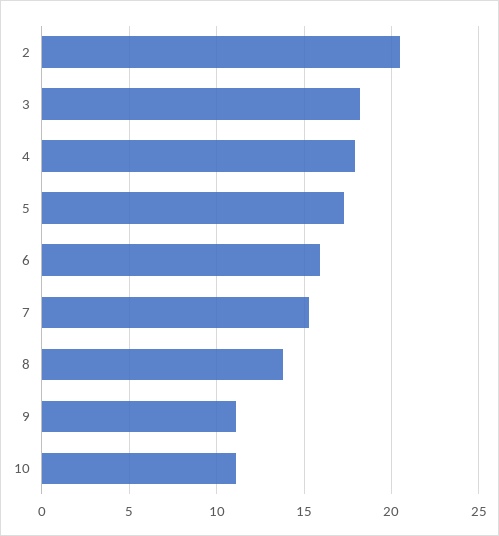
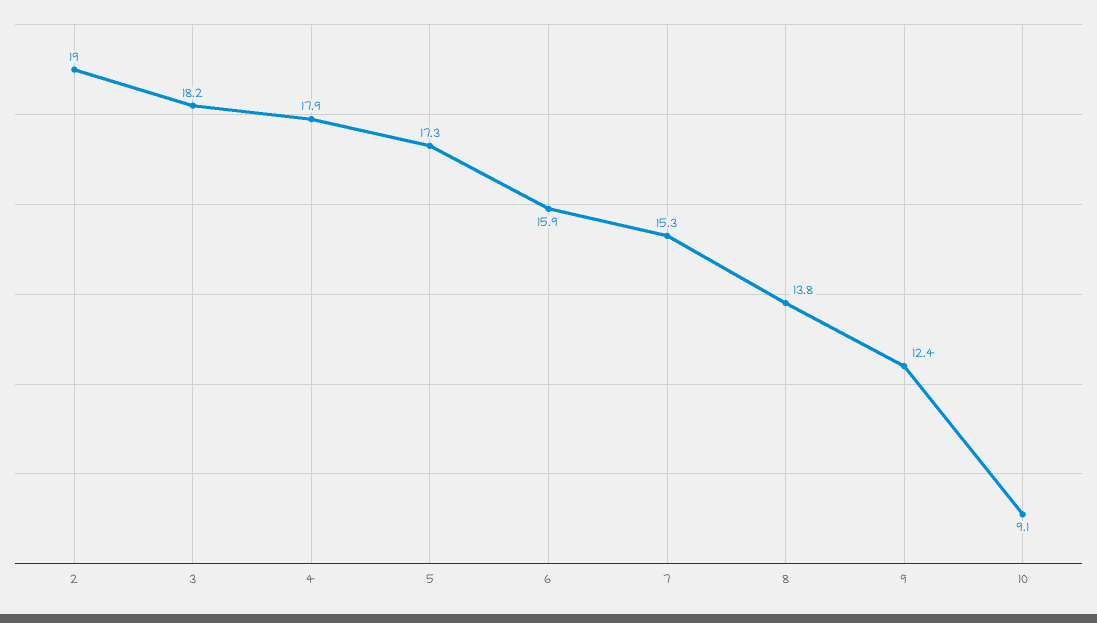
2: 20.5 -> 19
9: 11 -> 12.4
10: 11 -> 9.1

